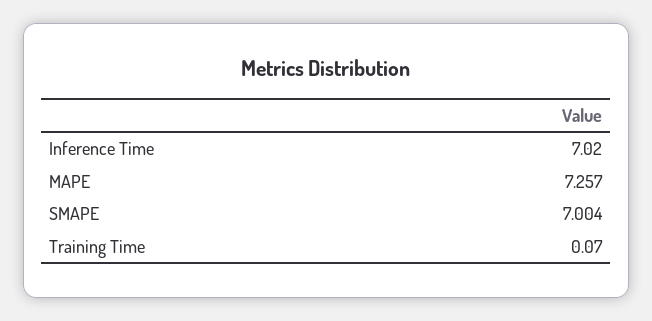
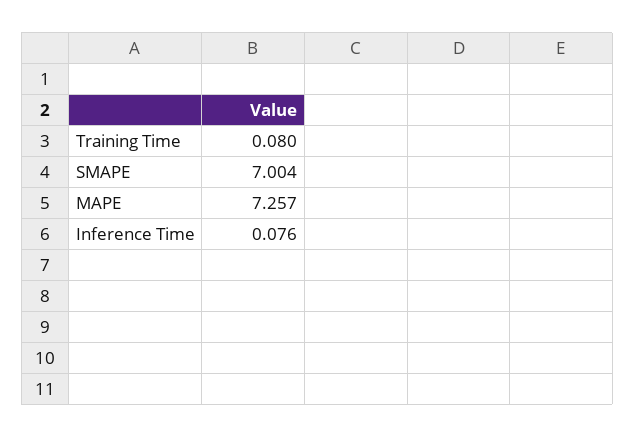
Inference Time: 7.02 -> 0.076
Training Time: 0.07 -> 0.08

